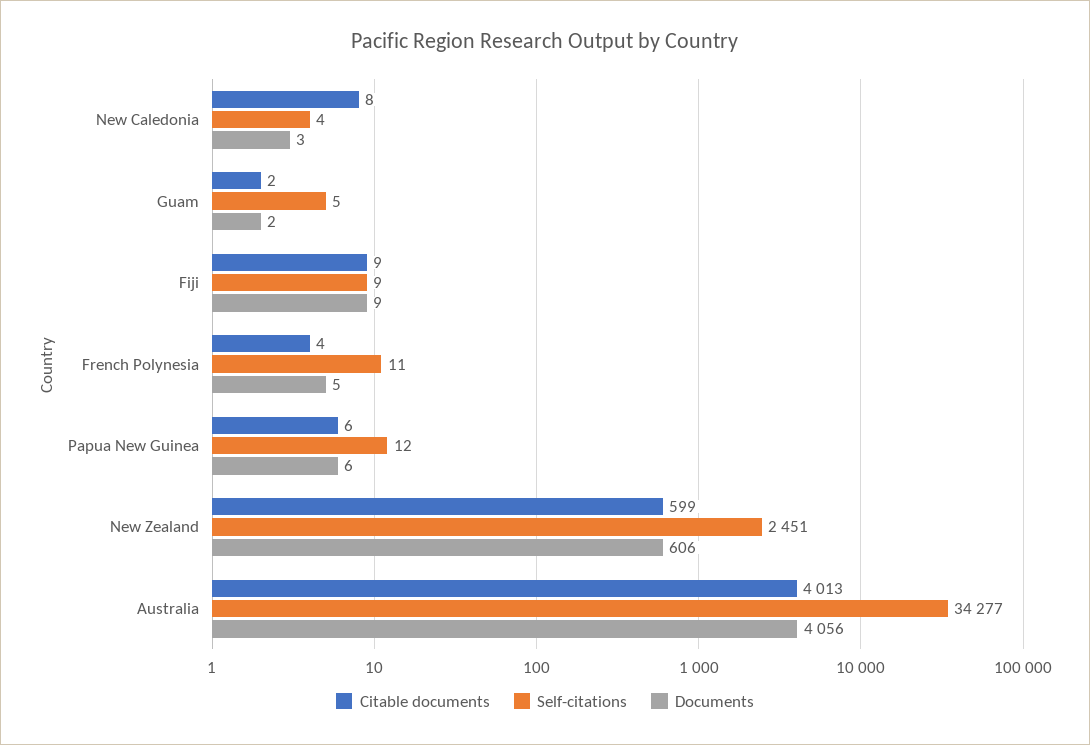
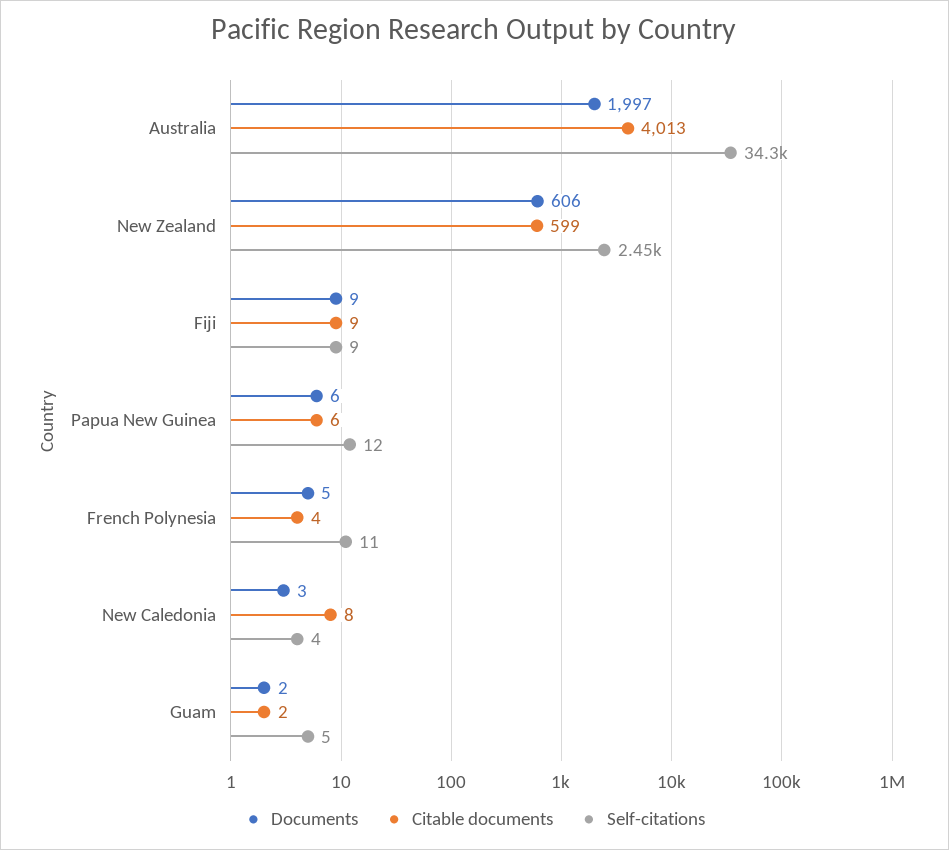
Documents, Australia: 4056 -> 1997

